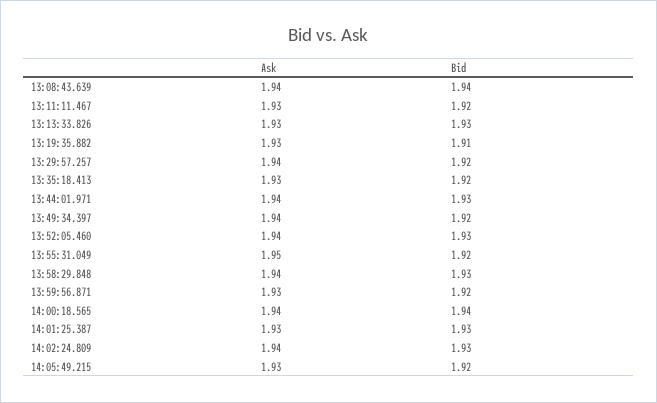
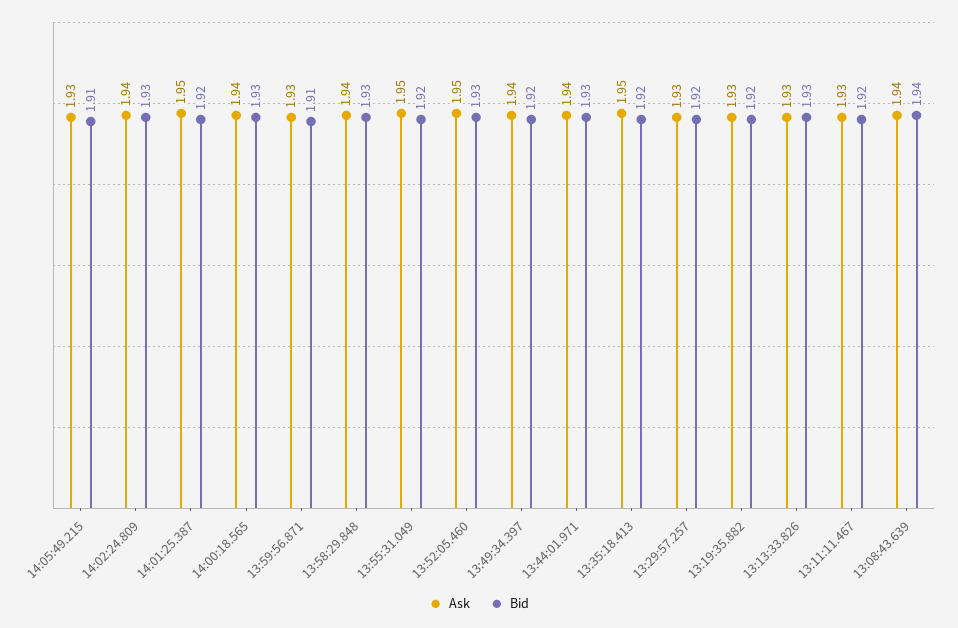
Bid, 13:19:35.882: 1.91 -> 1.92
Ask, 13:29:57.257: 1.94 -> 1.93
Ask, 13:35:18.413: 1.93 -> 1.95
Ask, 13:52:05.460: 1.94 -> 1.95
Bid, 13:59:56.871: 1.92 -> 1.91
Bid, 14:00:18.565: 1.94 -> 1.93
Ask, 14:01:25.387: 1.93 -> 1.95
Bid, 14:01:25.387: 1.93 -> 1.92
Bid, 14:05:49.215: 1.92 -> 1.91

